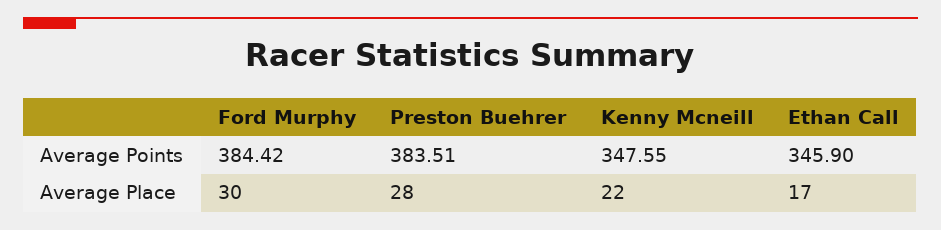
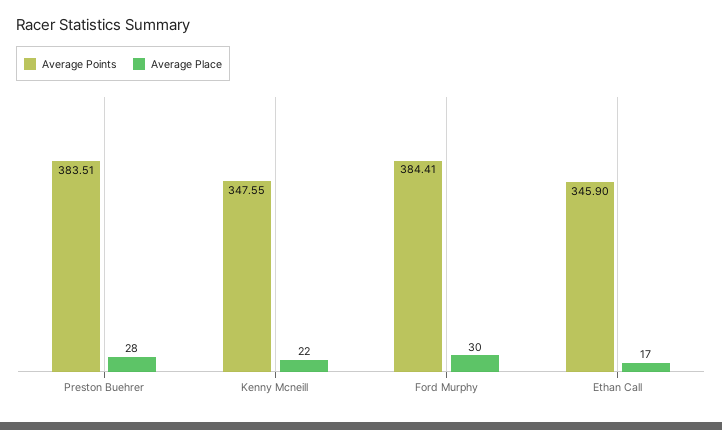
Average Points, Ford Murphy: 384.42 -> 384.41

